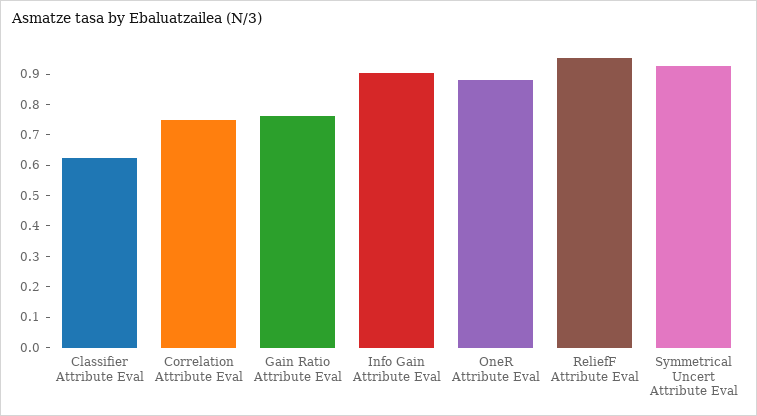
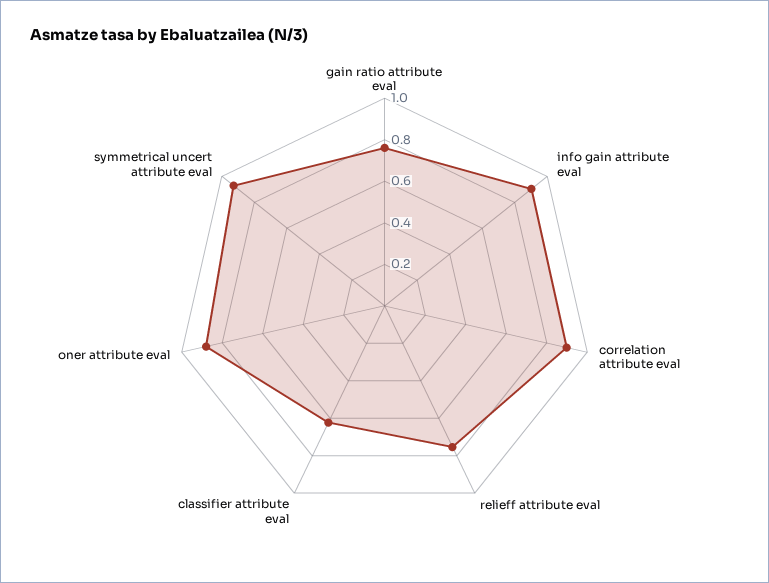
Correlation Attribute Eval: 0.75 -> 0.9
ReliefF Attribute Eval: 0.95 -> 0.75

